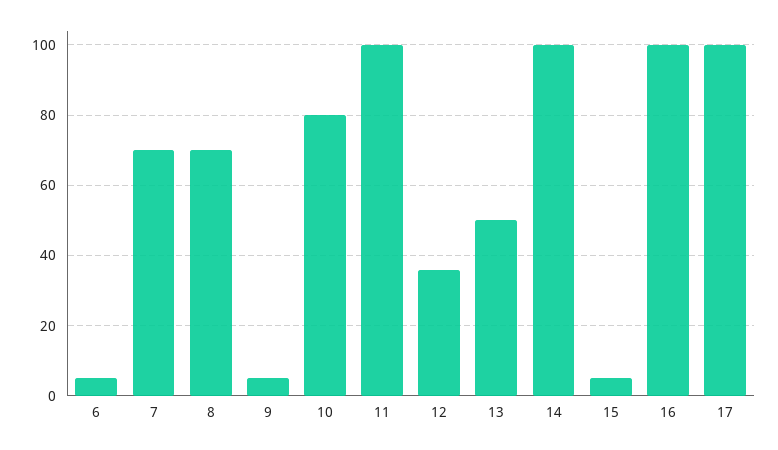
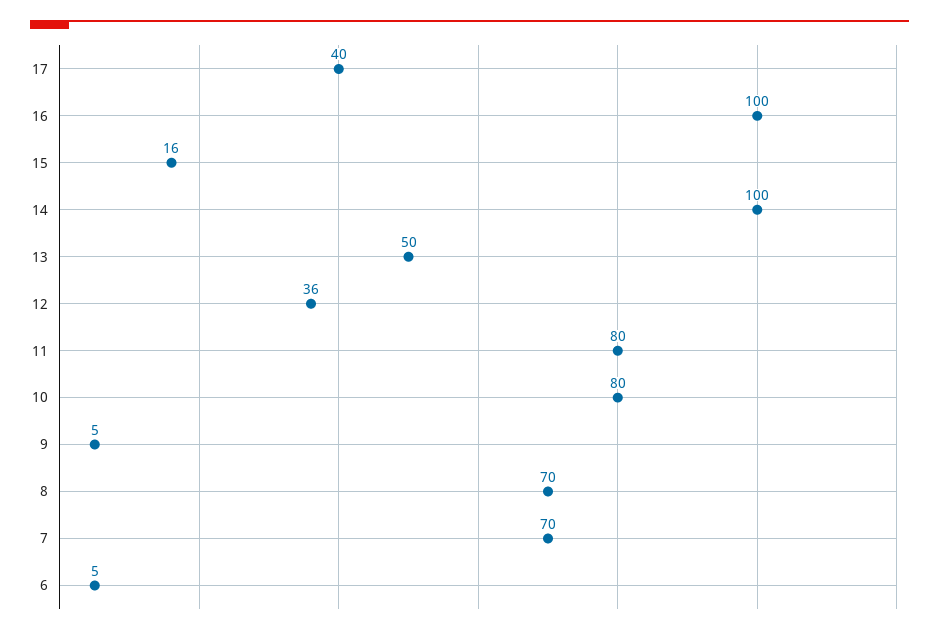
11: 100 -> 80
15: 5 -> 16
17: 100 -> 40

